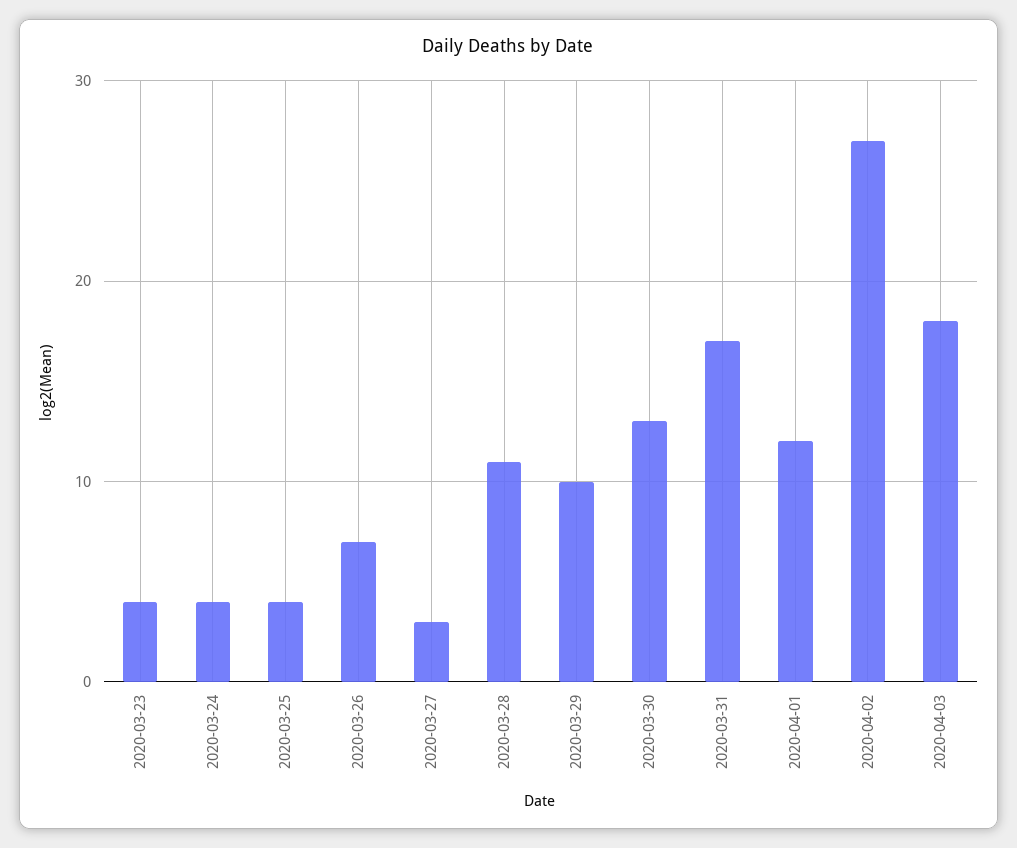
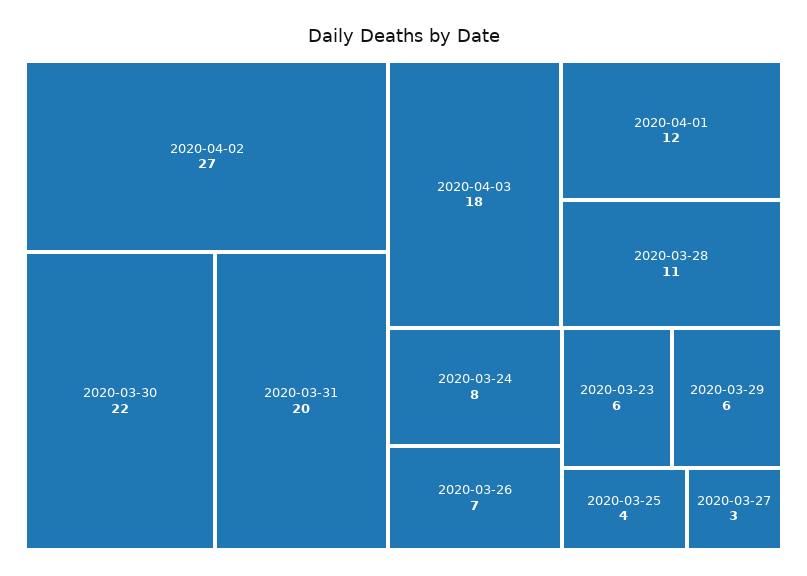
2020-03-23: 4 -> 6
2020-03-24: 4 -> 8
2020-03-29: 10 -> 6
2020-03-30: 13 -> 22
2020-03-31: 17 -> 20

